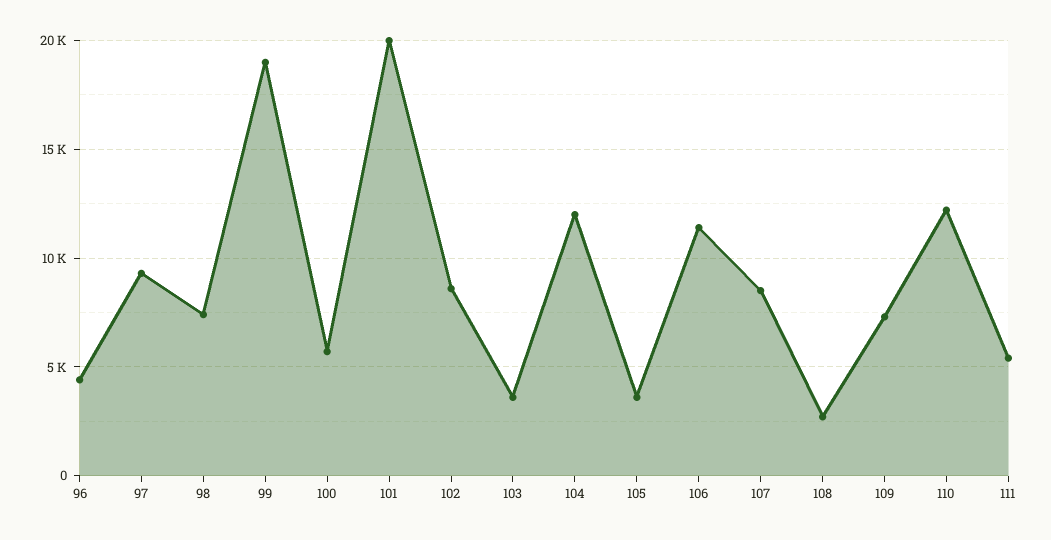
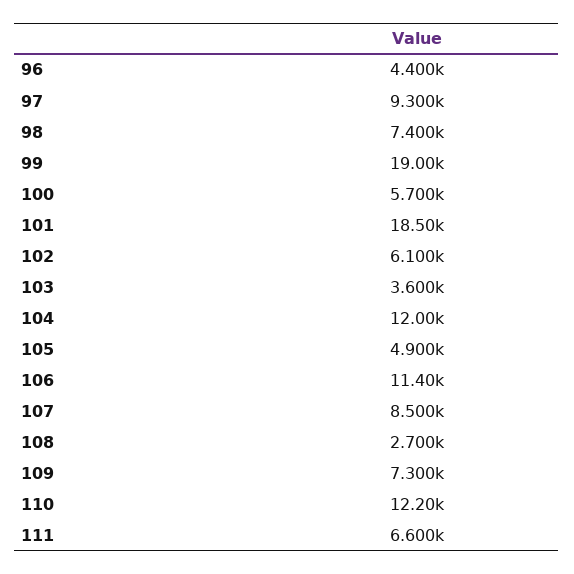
101: 20000 -> 18500
102: 8500 -> 6100
105: 3500 -> 4900
111: 5500 -> 6600

